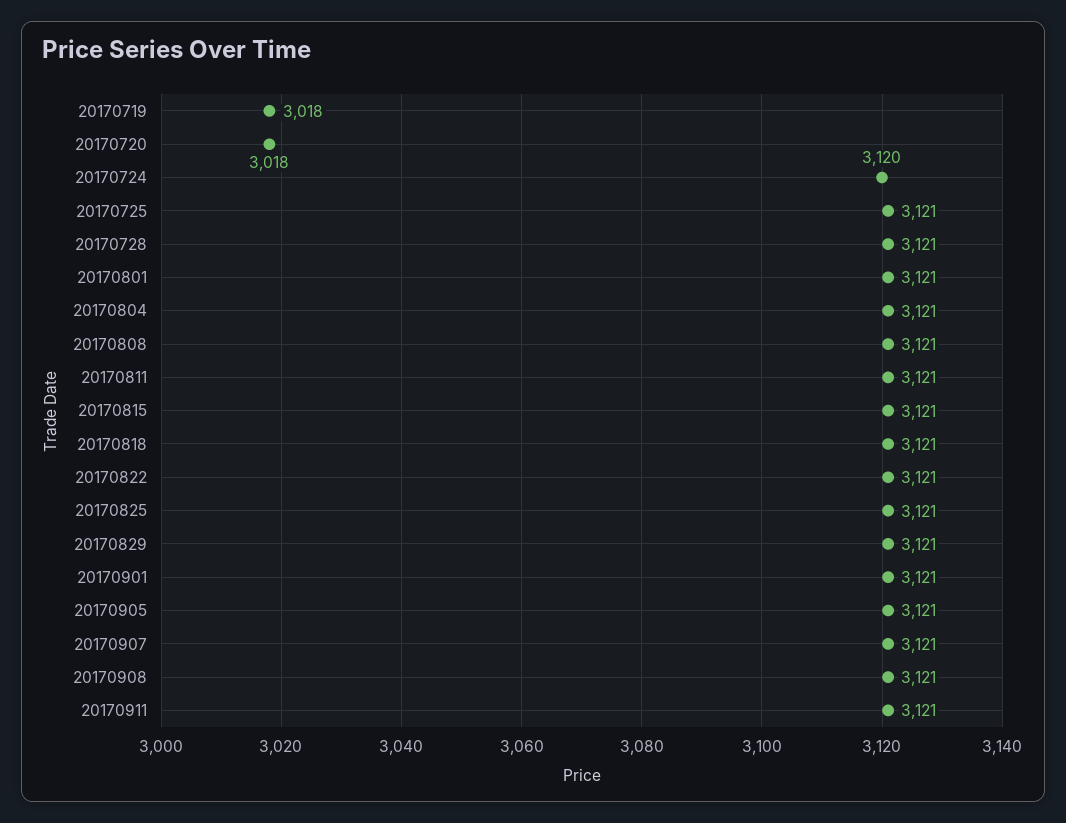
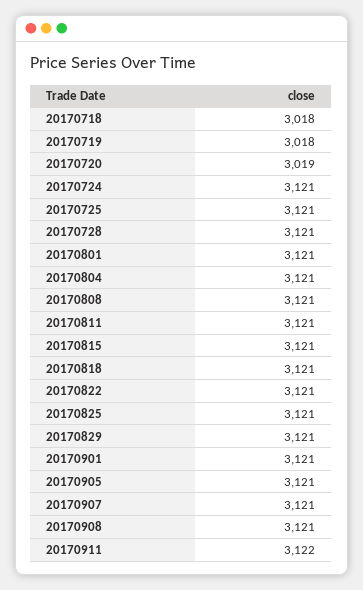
20170720: 3018 -> 3019
20170724: 3120 -> 3121
20170911: 3121 -> 3122
20170718: none -> 3018

